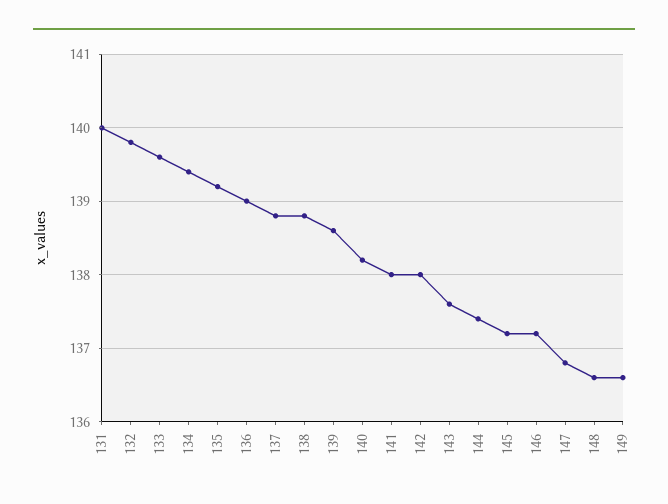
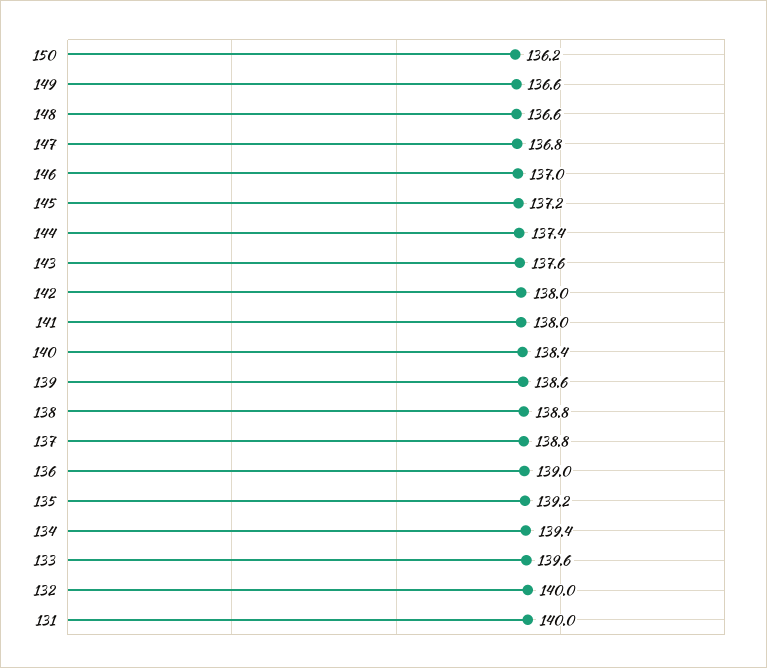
132: 139.8 -> 140
140: 138.2 -> 138.4
146: 137.2 -> 137
150: none -> 136.2

